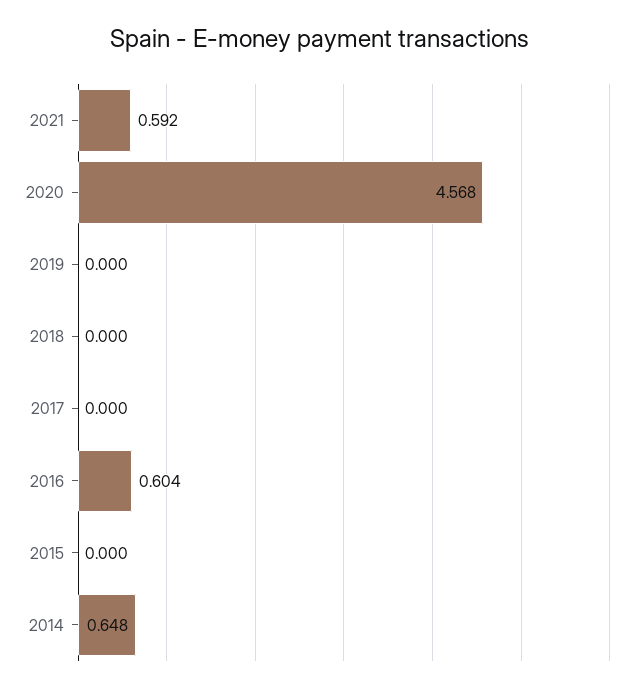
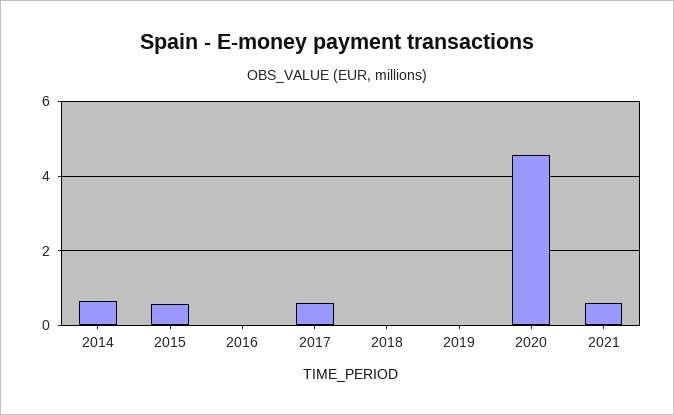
2017: 0 -> 0.6
2016: 0.604 -> 0
2015: 0 -> 0.6

